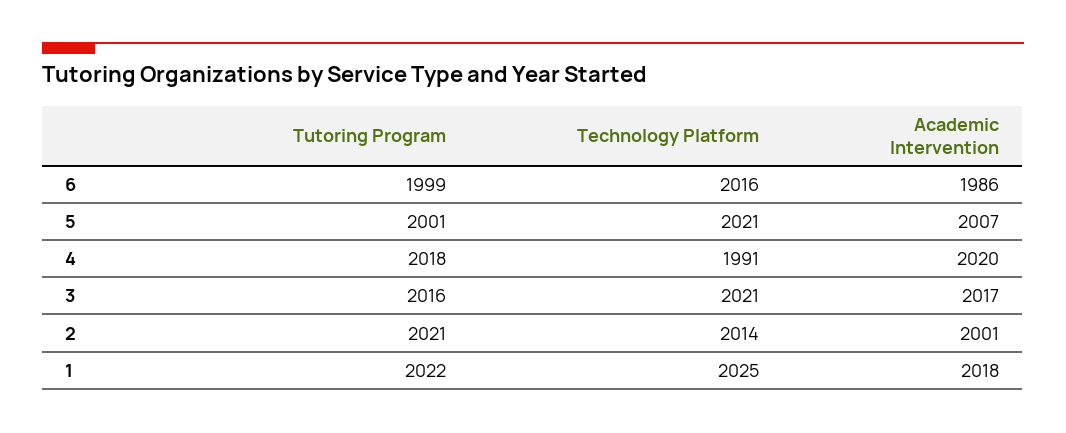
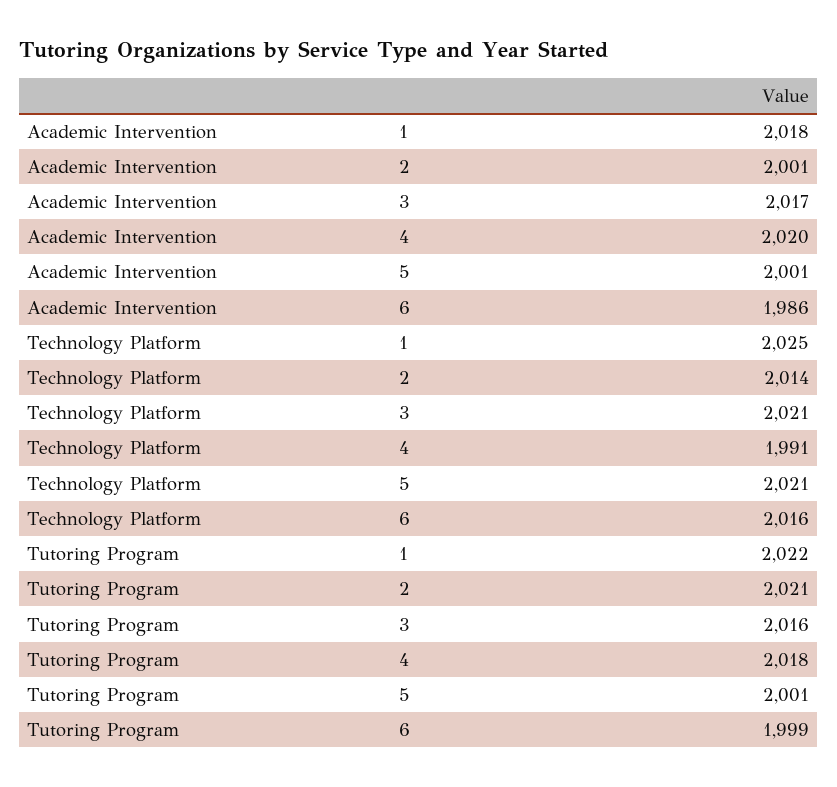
Academic Intervention, 5: 2007 -> 2001

